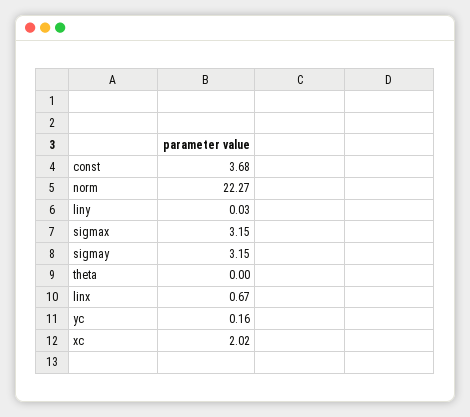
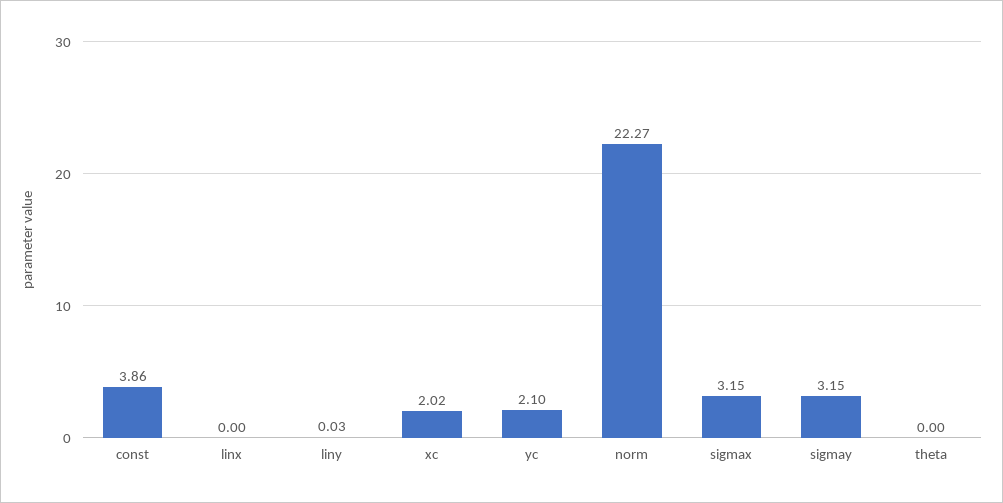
const: 3.68 -> 3.86
linx: 0.67 -> 0
yc: 0.16 -> 2.1

